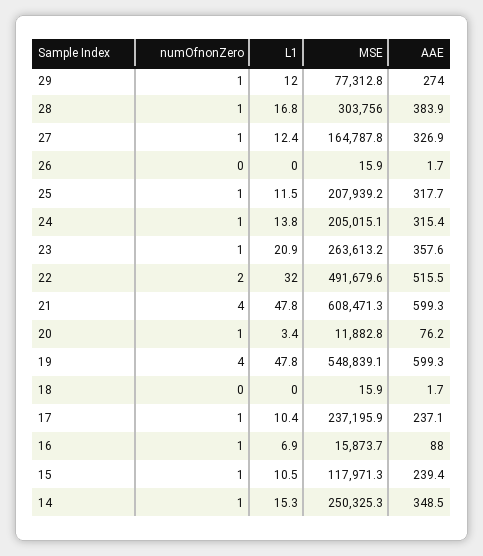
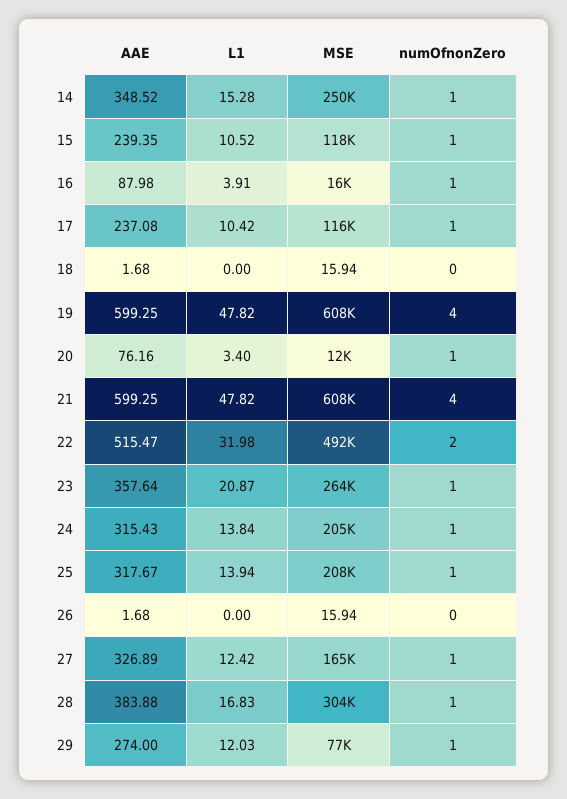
L1, 25: 11.5 -> 13.94
MSE, 19: 548839.1 -> 608000
MSE, 17: 237195.9 -> 116000
L1, 16: 6.9 -> 3.91

